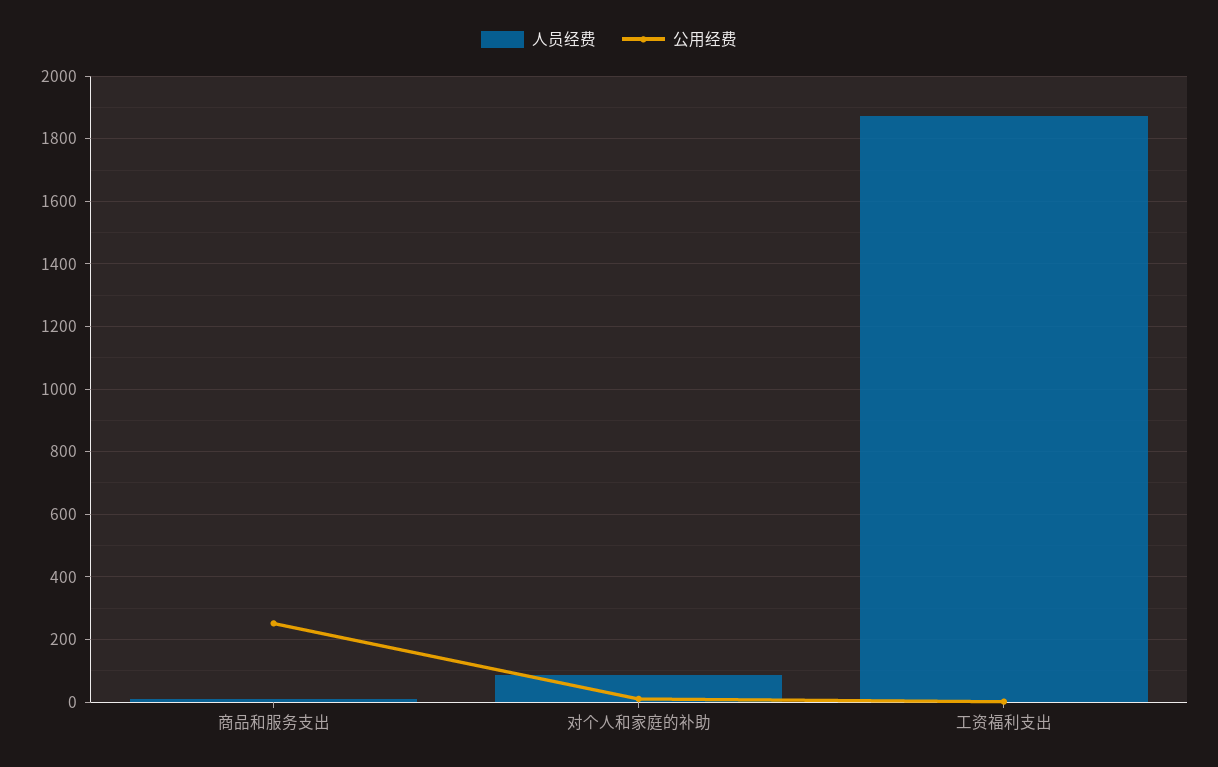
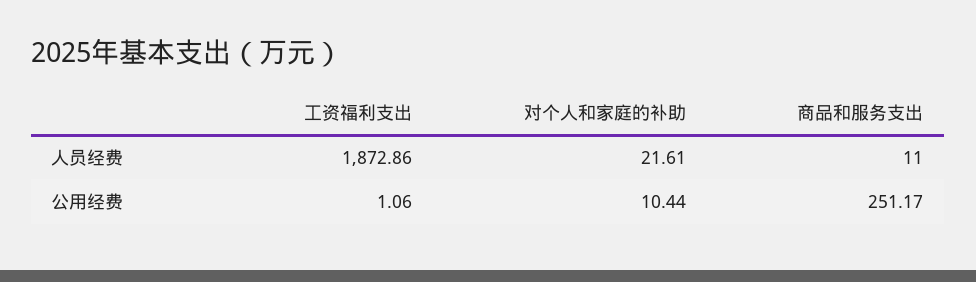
人员经费, 对个人和家庭的补助: 80 -> 21.61

